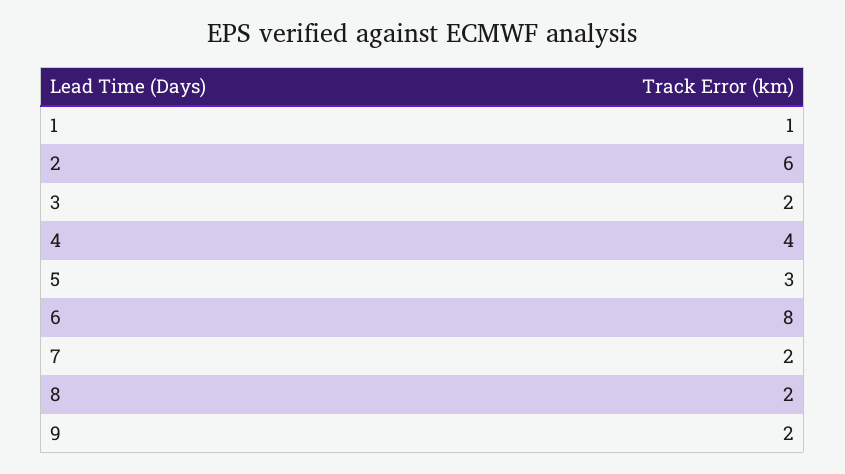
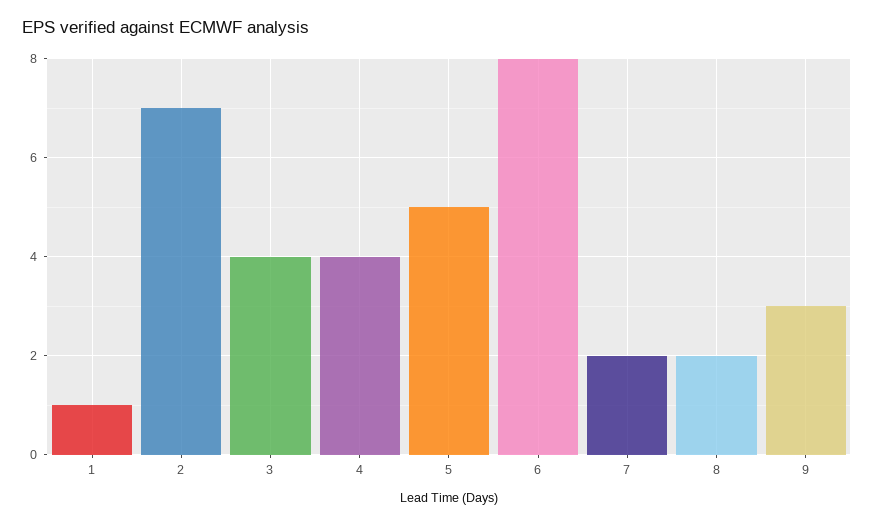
2: 6 -> 7
3: 2 -> 4
5: 3 -> 5
9: 2 -> 3

